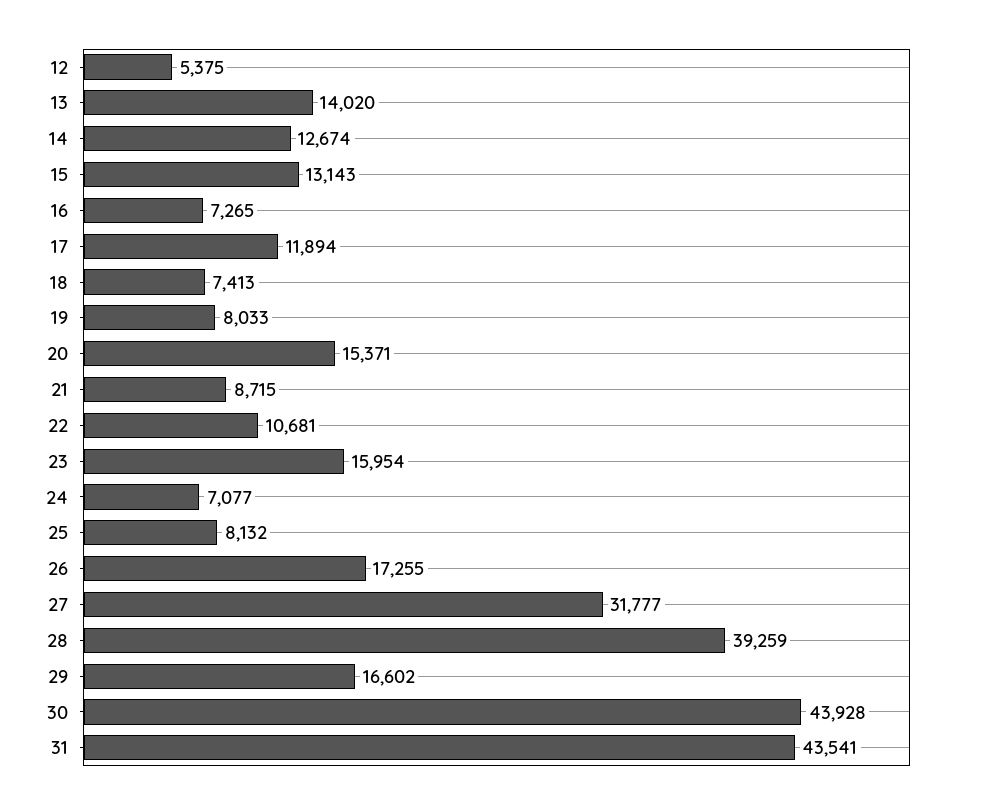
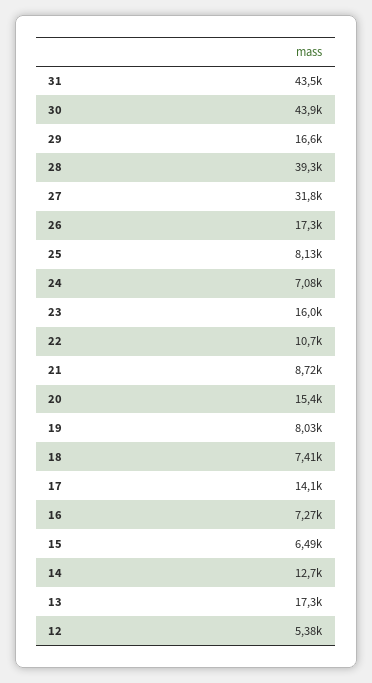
13: 14020 -> 17300
15: 13143 -> 6490
17: 11894 -> 14100

